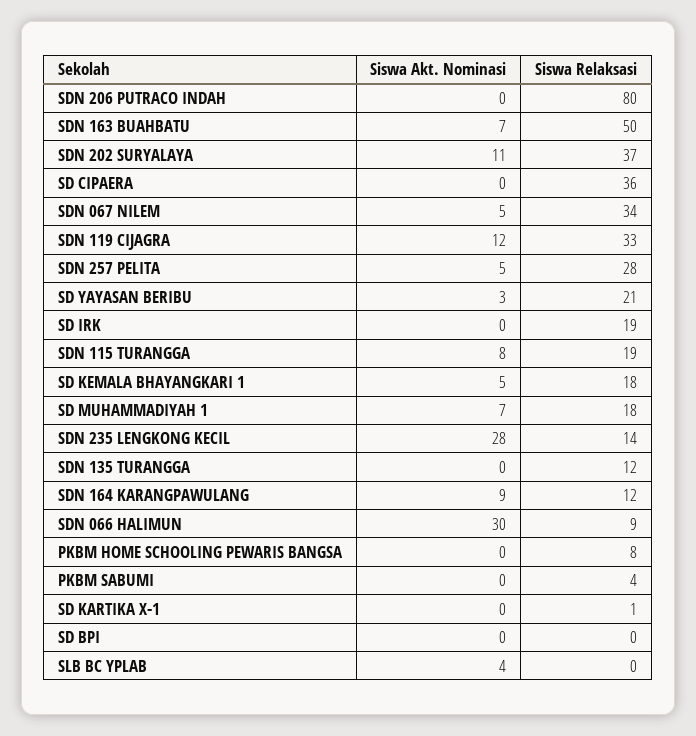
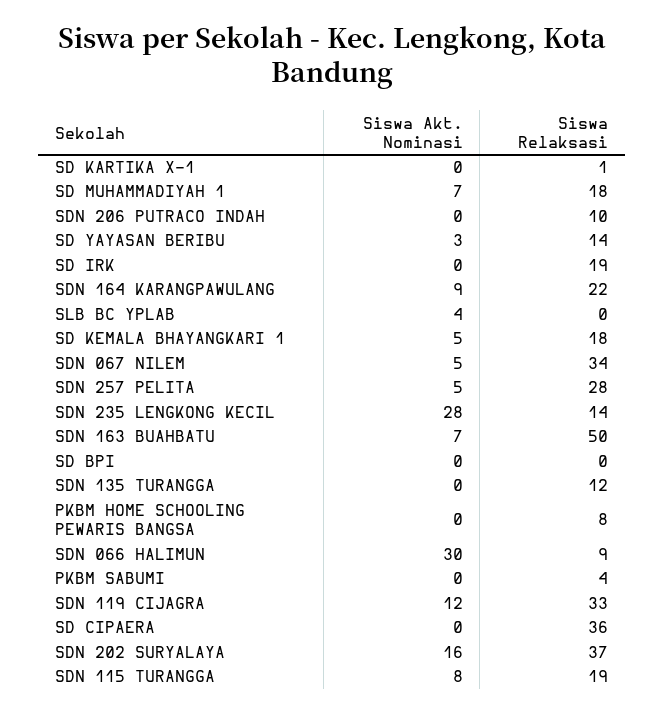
Siswa Relaksasi, SDN 206 PUTRACO INDAH: 80 -> 10
Siswa Akt. Nominasi, SDN 202 SURYALAYA: 11 -> 16
Siswa Relaksasi, SD YAYASAN BERIBU: 21 -> 14
Siswa Relaksasi, SDN 164 KARANGPAWULANG: 12 -> 22

